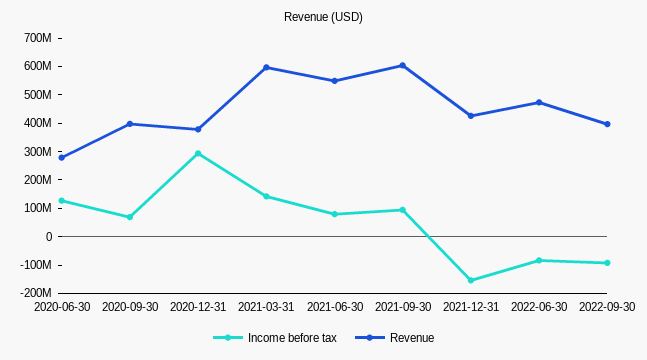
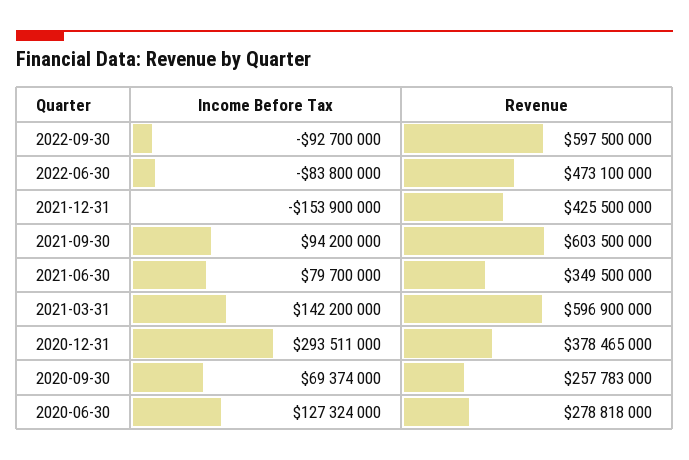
Revenue, 2020-09-30: 400000000 -> 257783000
Revenue, 2021-06-30: 550000000 -> 349500000
Revenue, 2022-09-30: 400000000 -> 597500000

